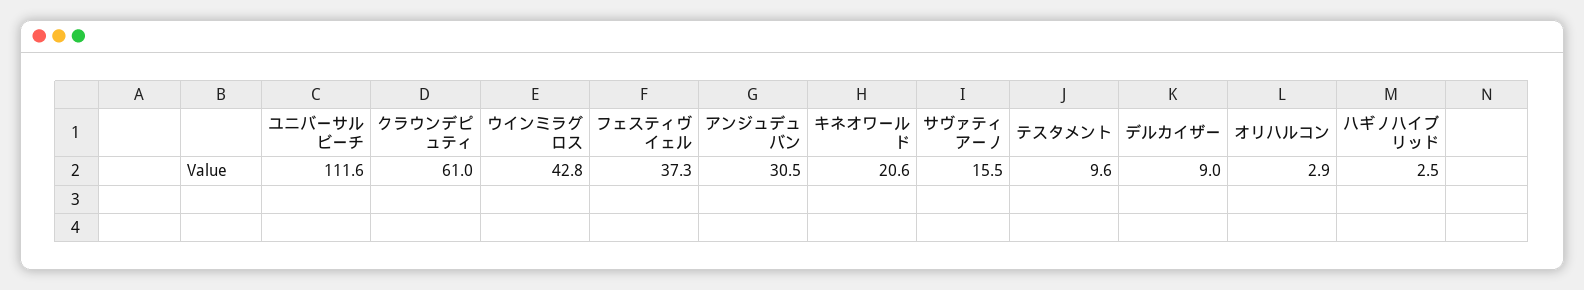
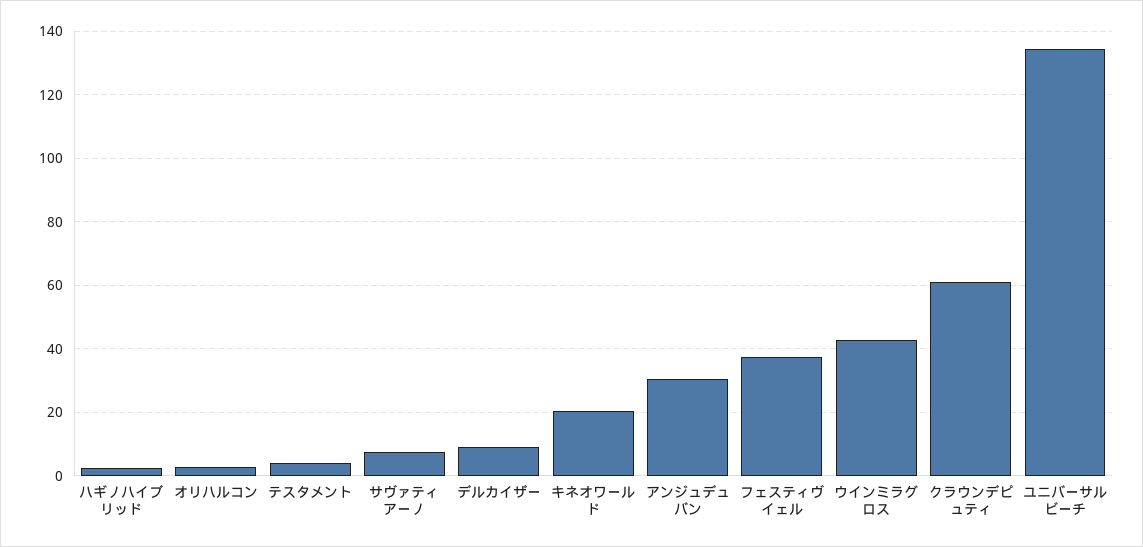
ユニバーサルビーチ: 111.6 -> 134
サヴァティアーノ: 15.5 -> 8
テスタメント: 9.6 -> 4

